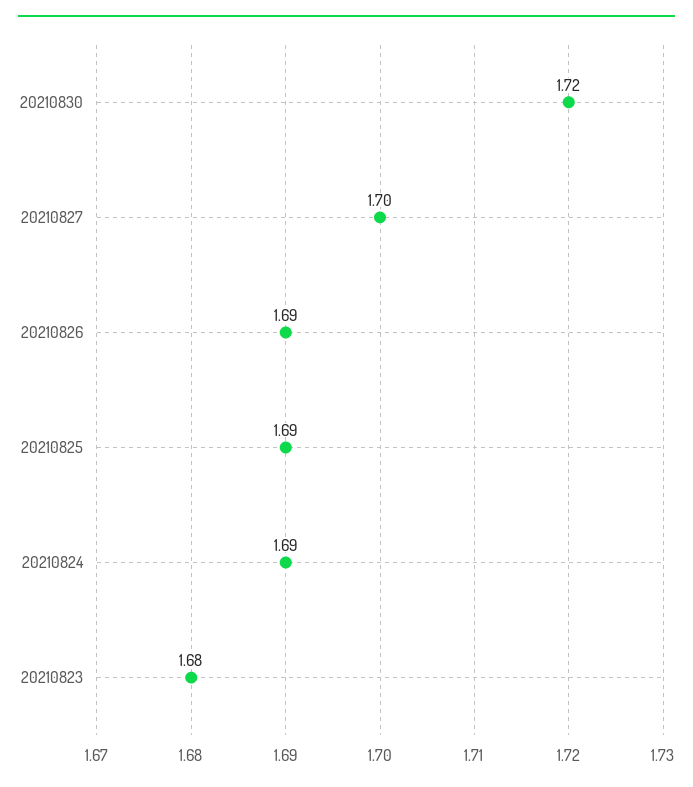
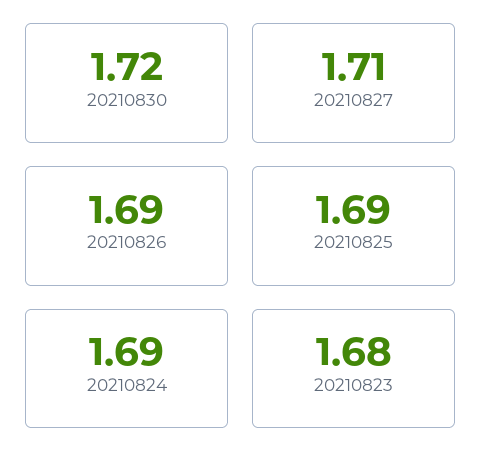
20210827: 1.7 -> 1.71

